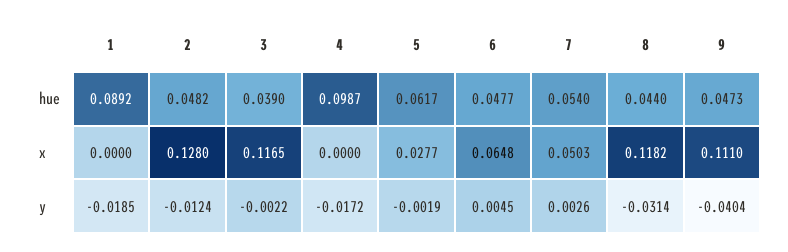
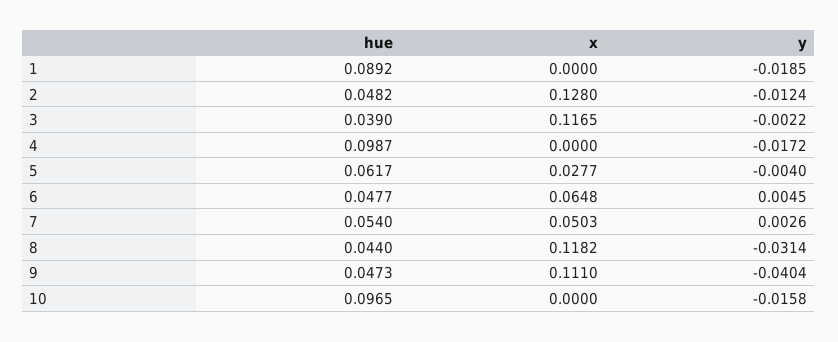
5, y: -0.0019 -> -0.004
10, hue: none -> 0.0965
10, x: none -> 0
10, y: none -> -0.0158

